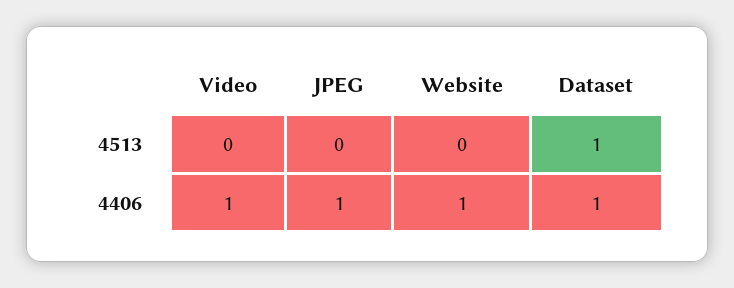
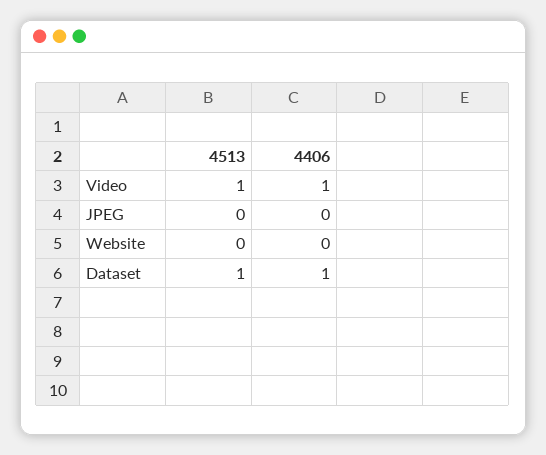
Video, 4513: 0 -> 1
JPEG, 4406: 1 -> 0
Website, 4406: 1 -> 0

